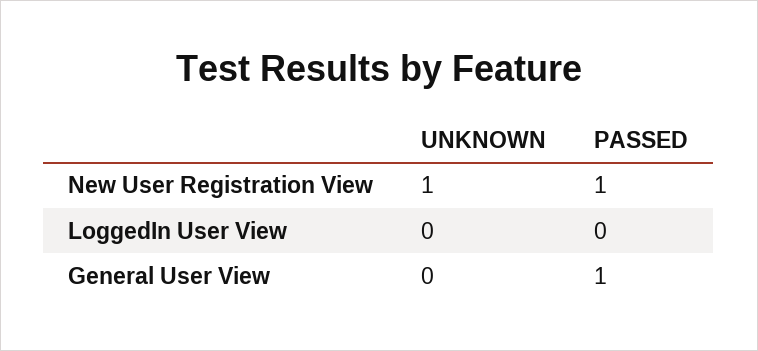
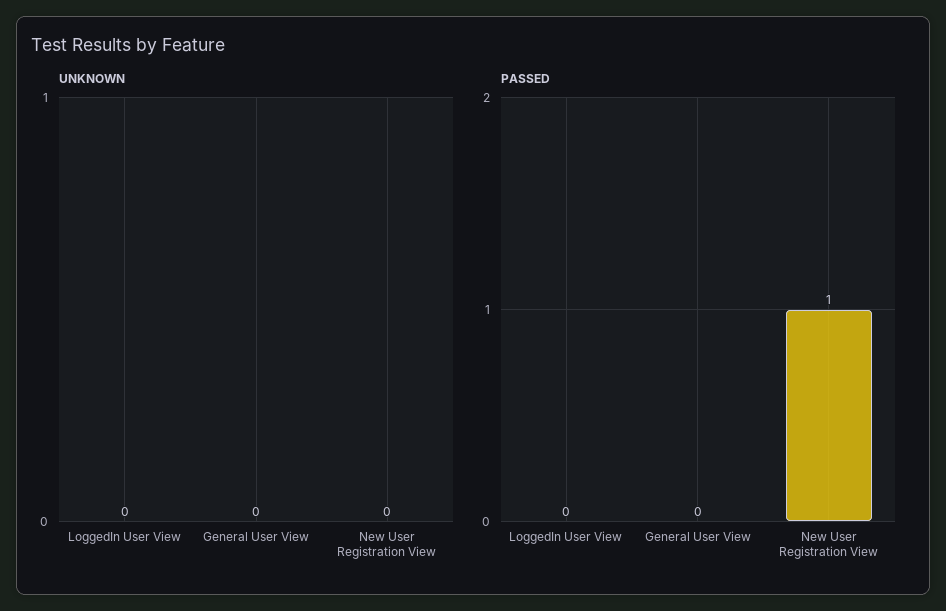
UNKNOWN, New User Registration View: 1 -> 0
PASSED, General User View: 1 -> 0

